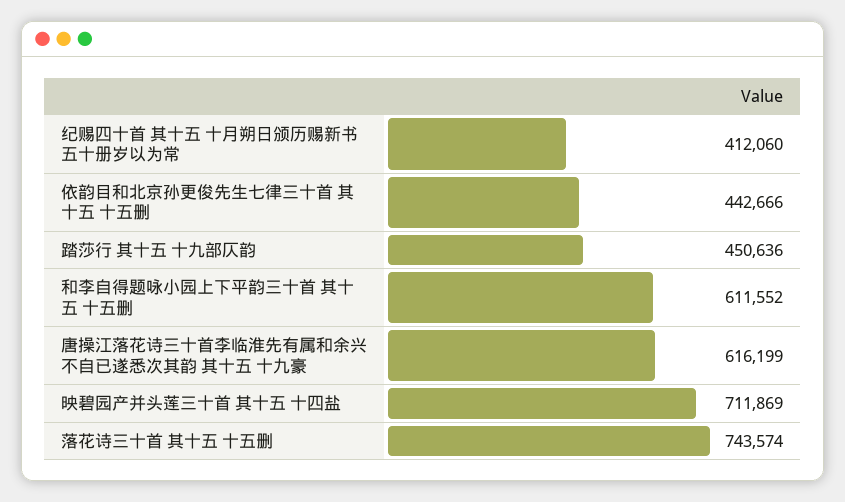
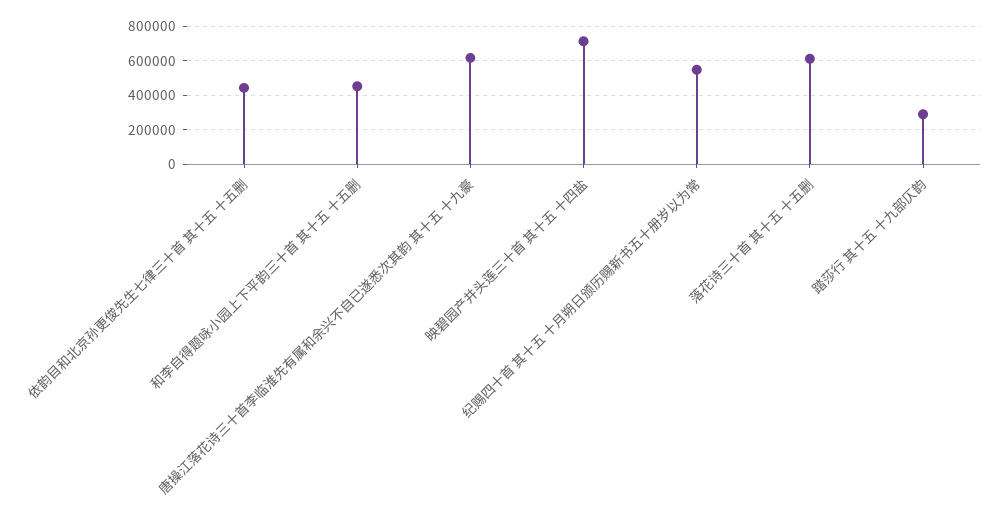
纪赐四十首 其十五 十月朔日颁历赐新书五十册岁以为常: 412060 -> 550000
踏莎行 其十五 十九部仄韵: 450636 -> 300000
和李自得题咏小园上下平韵三十首 其十五 十五删: 611552 -> 450000
落花诗三十首 其十五 十五删: 743574 -> 600000

